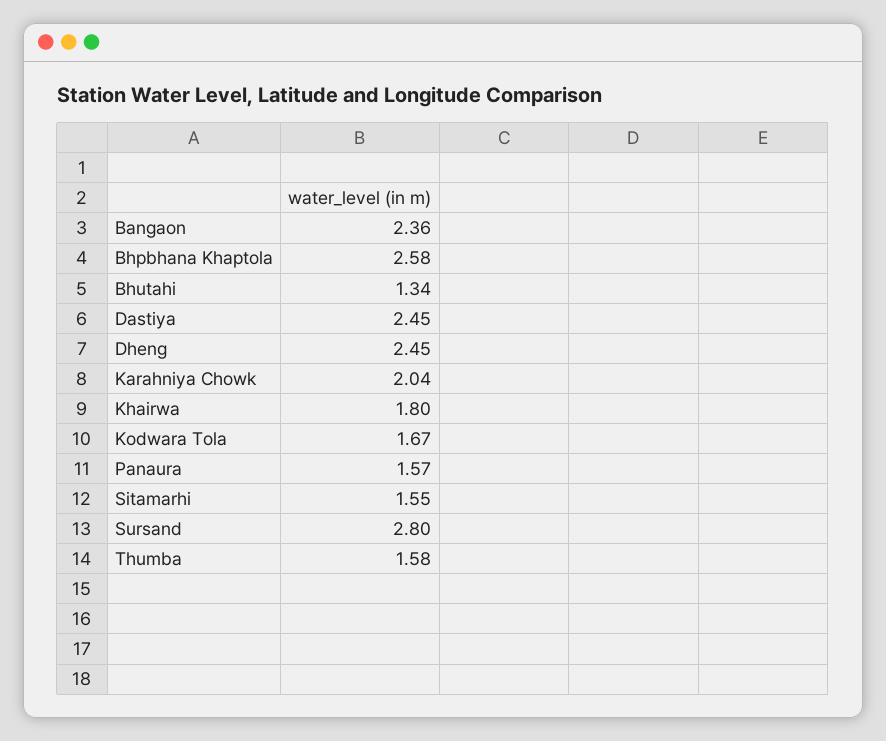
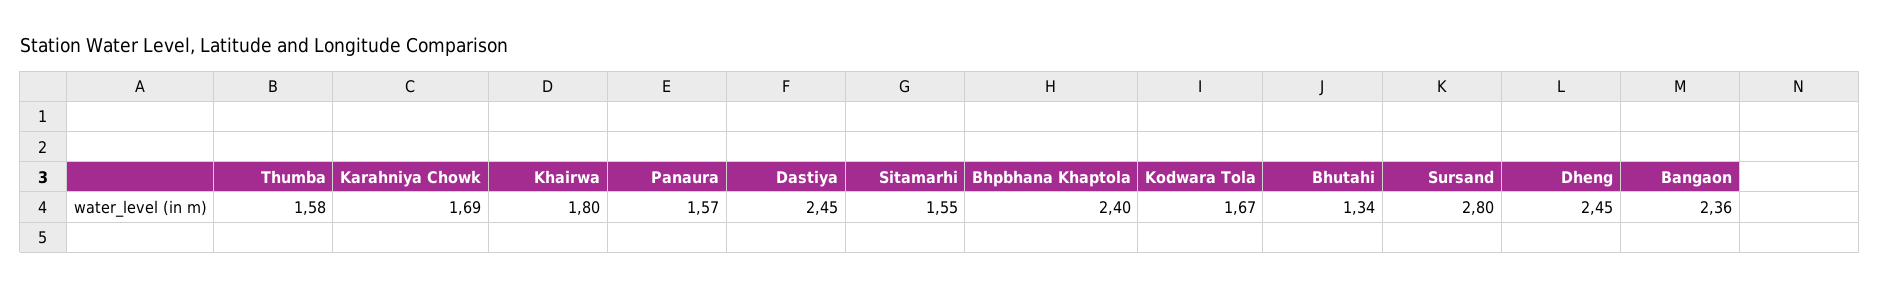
Bhpbhana Khaptola: 2.58 -> 2.4
Karahniya Chowk: 2.04 -> 1.69

